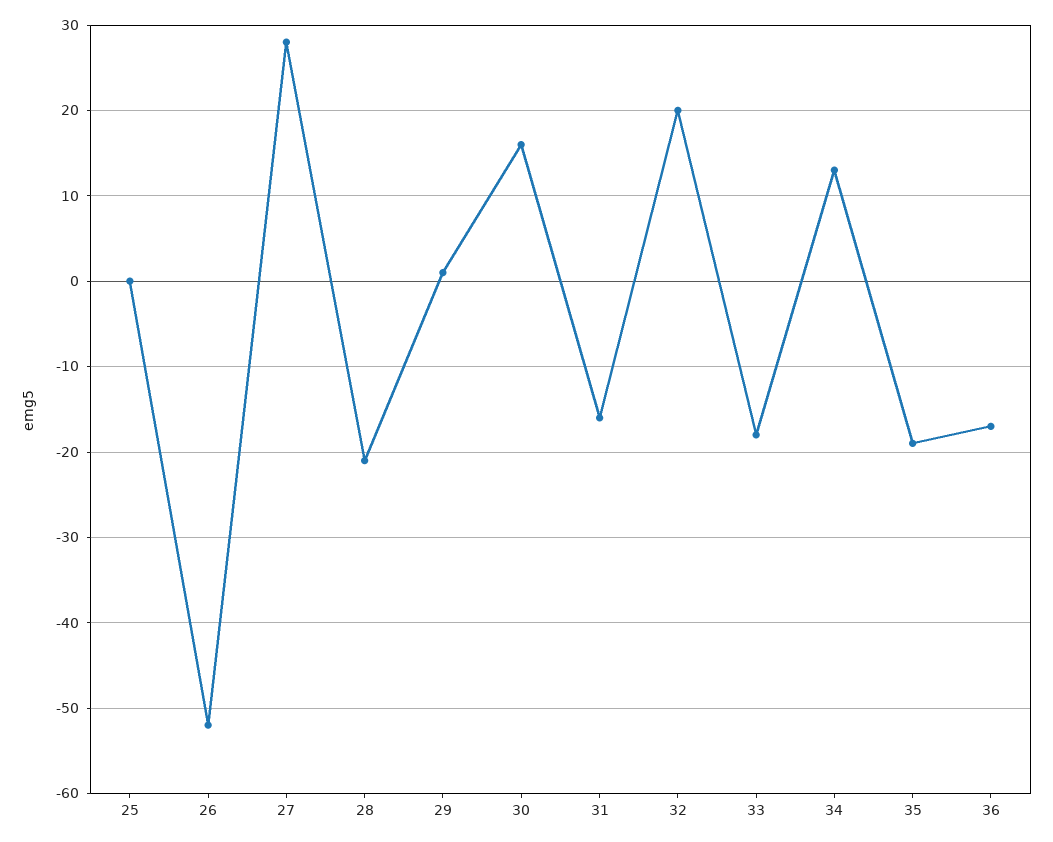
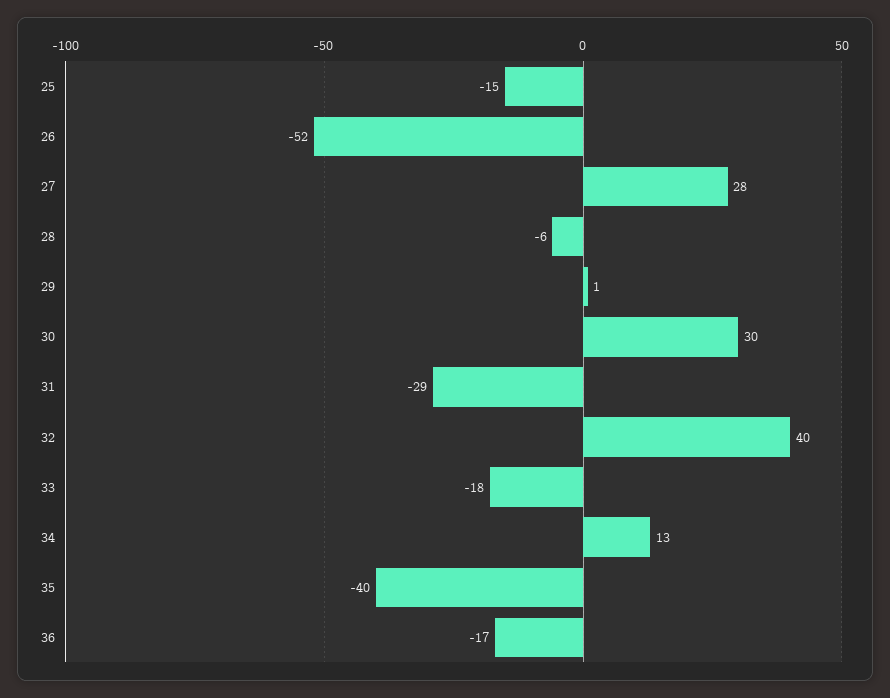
25: 0 -> -15
28: -21 -> -6
30: 16 -> 30
31: -16 -> -29
32: 20 -> 40
35: -19 -> -40

